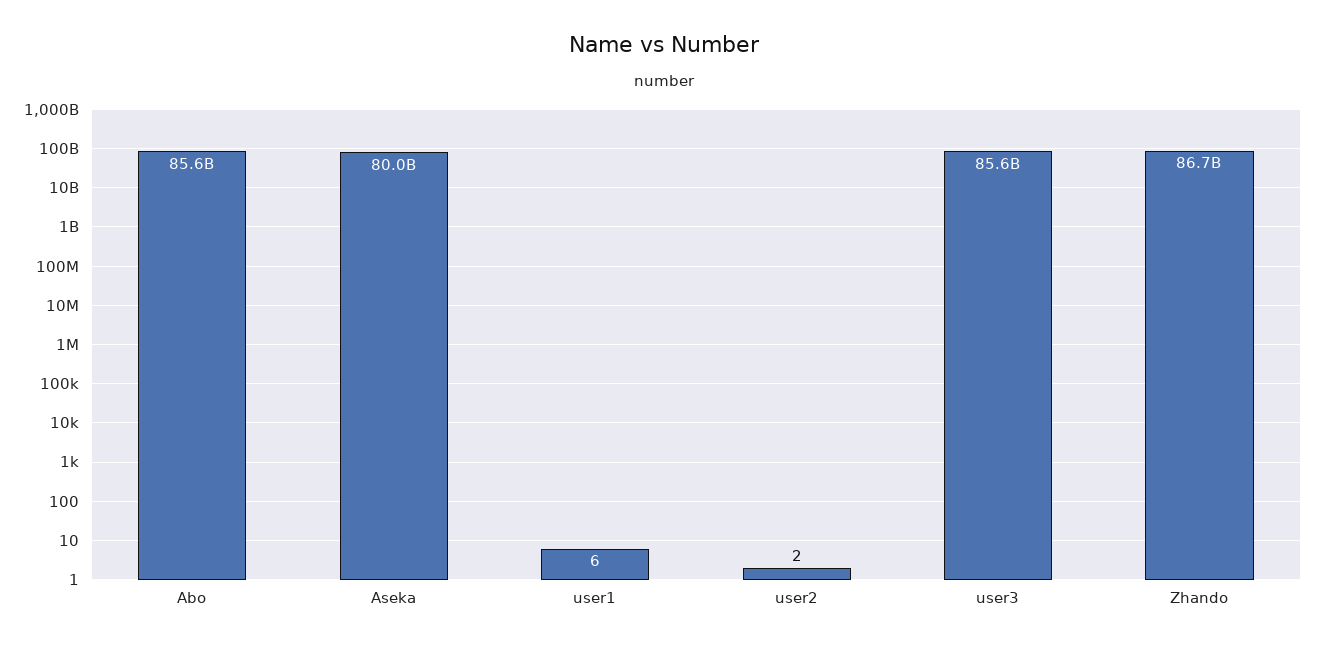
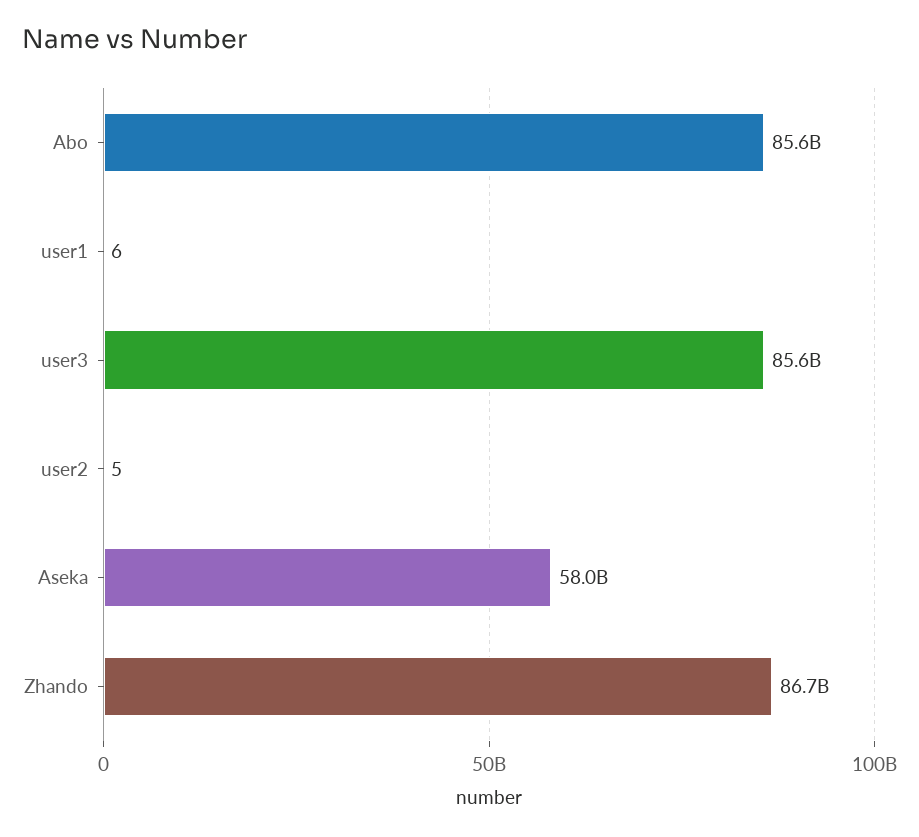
Aseka: 80000000000 -> 58000000000
user2: 2 -> 5

